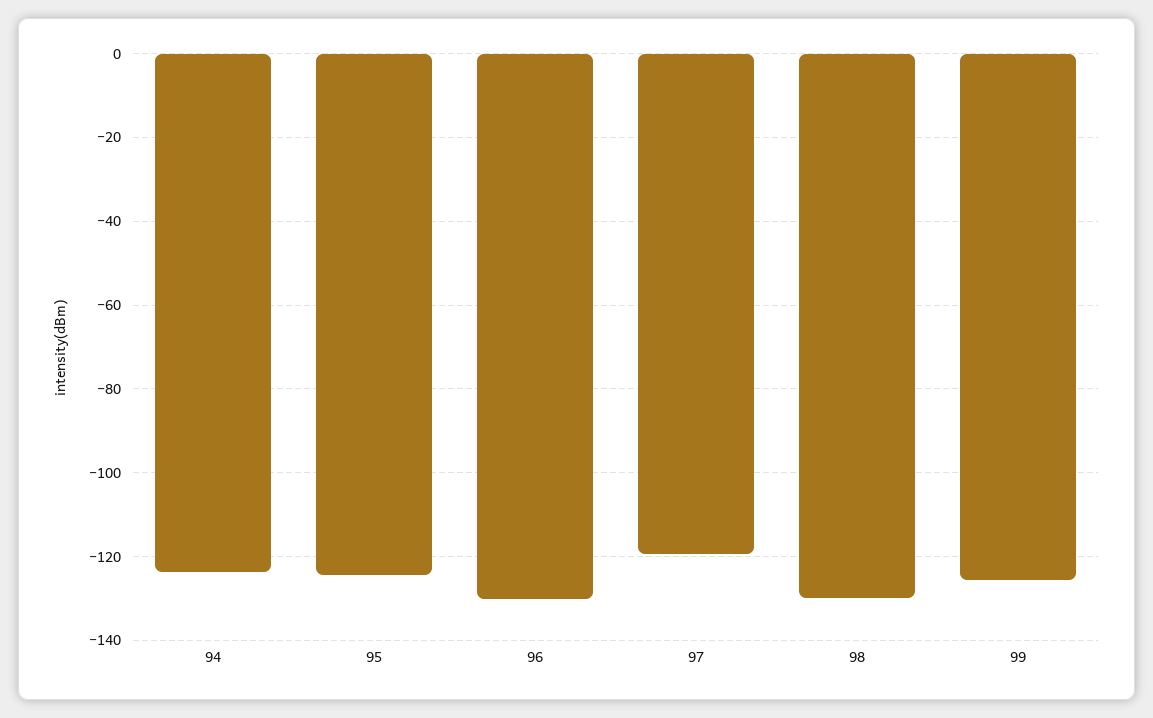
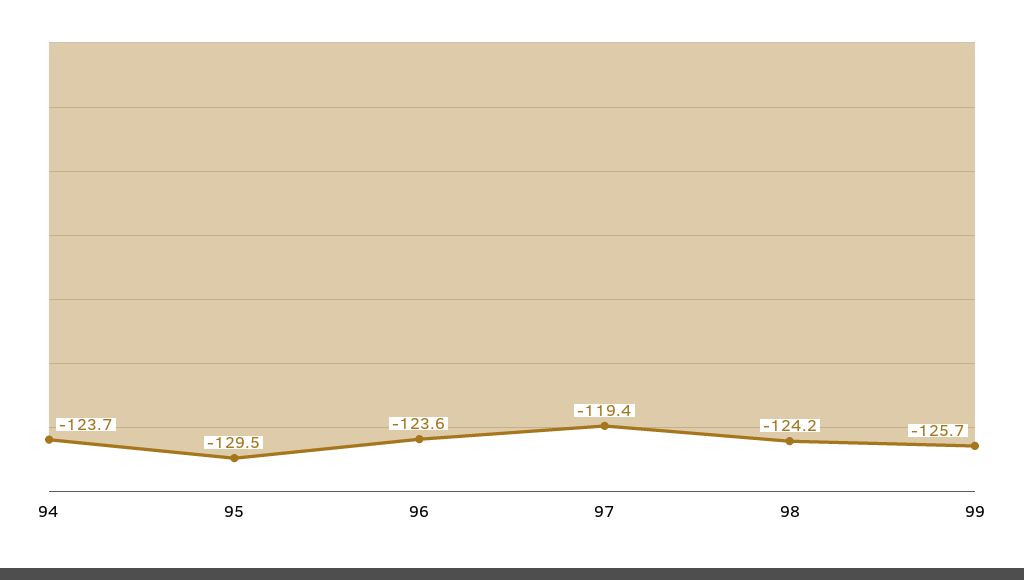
95: -124 -> -129.5
96: -130 -> -123.6
98: -130 -> -124.2

